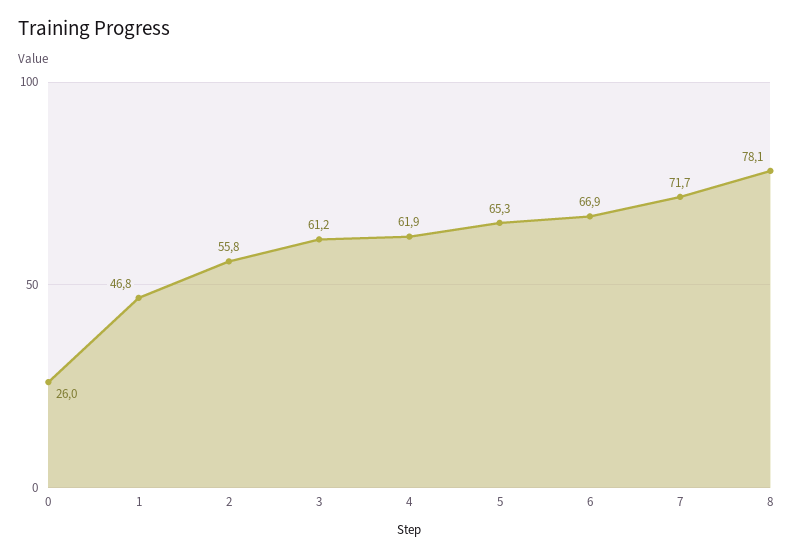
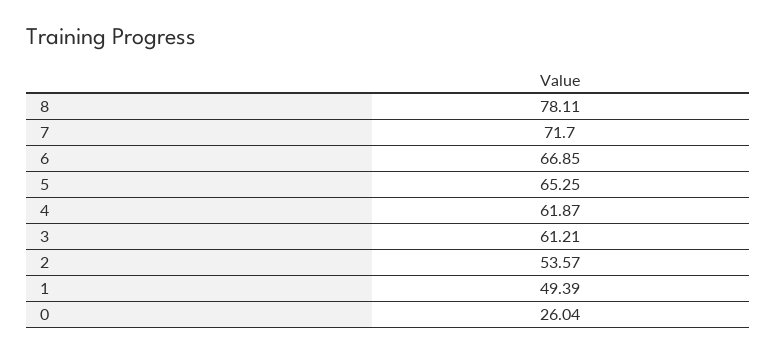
1: 46.8 -> 49.39
2: 55.8 -> 53.57

